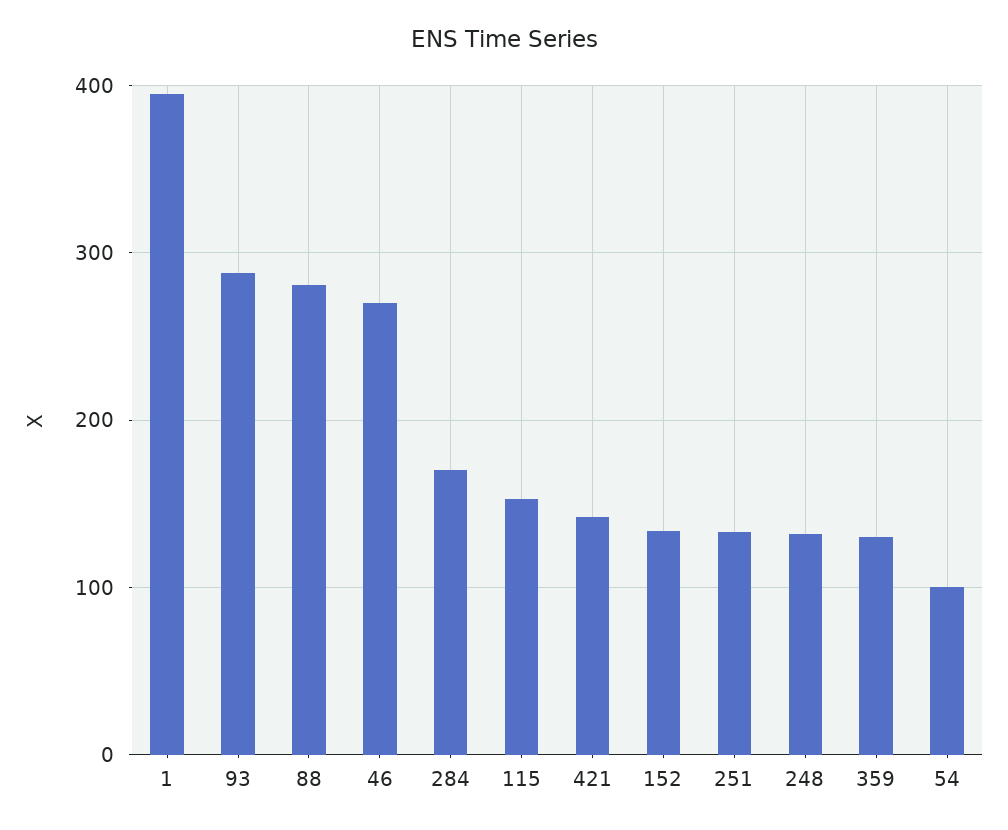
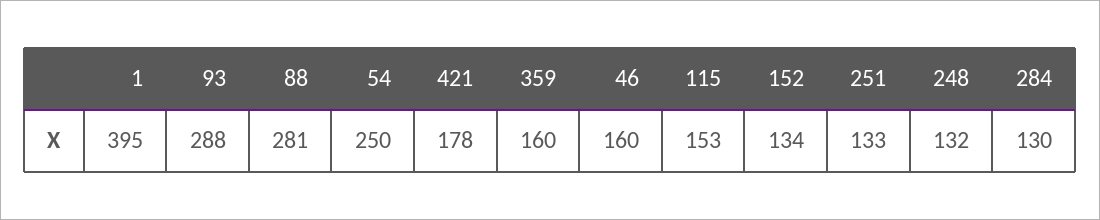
46: 270 -> 160
284: 170 -> 130
421: 140 -> 178
359: 130 -> 160
54: 100 -> 250

